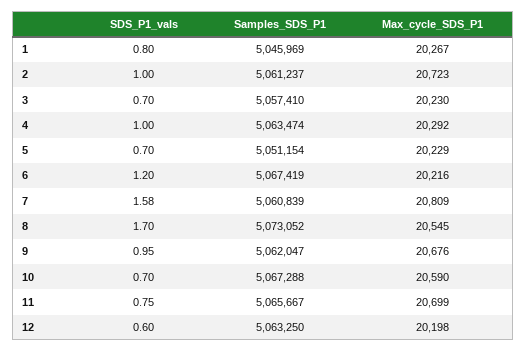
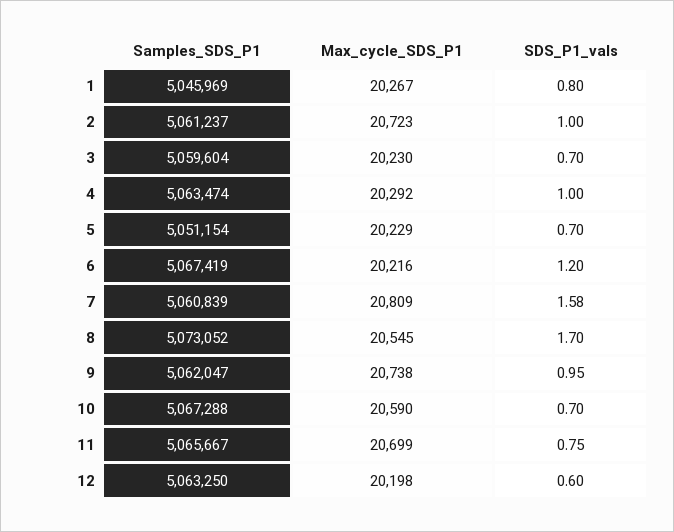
Samples_SDS_P1, 3: 5057410 -> 5059604
Max_cycle_SDS_P1, 9: 20676 -> 20738

